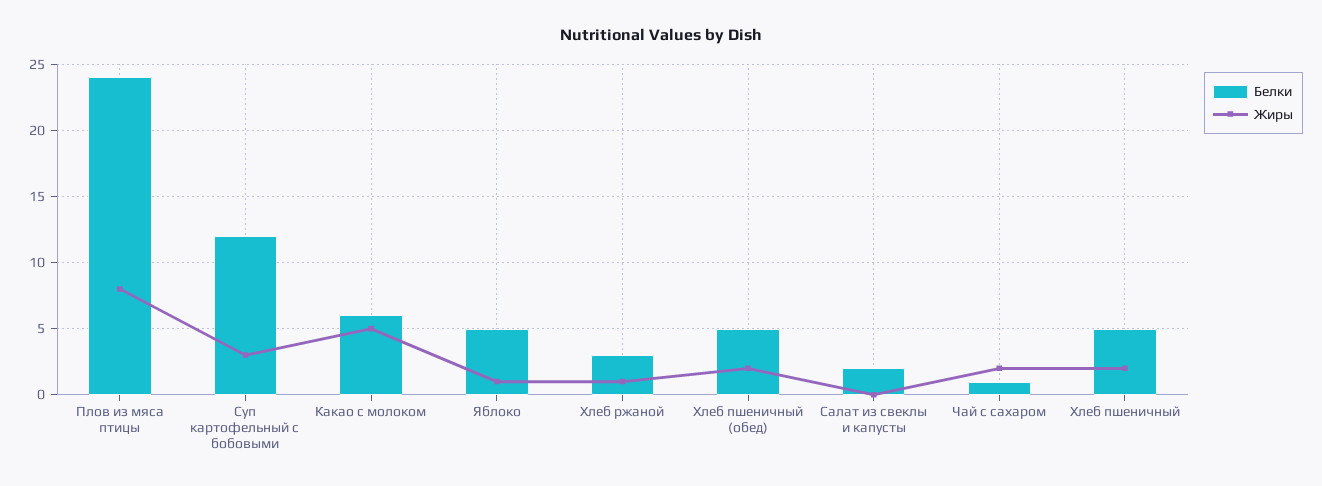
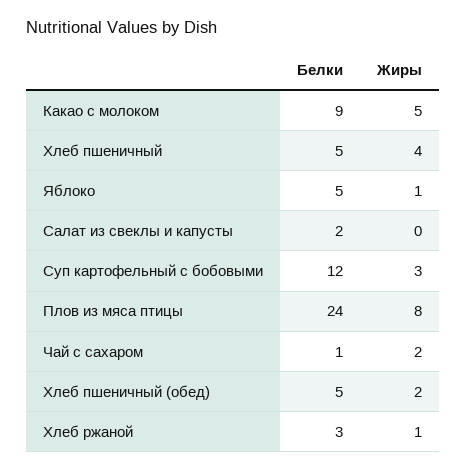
Белки, Какао с молоком: 6 -> 9
Жиры, Хлеб пшеничный: 2 -> 4

